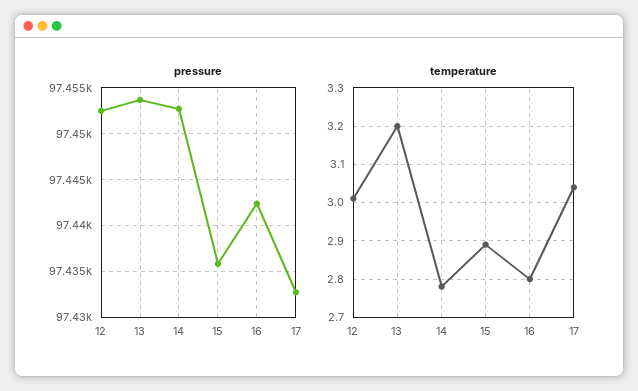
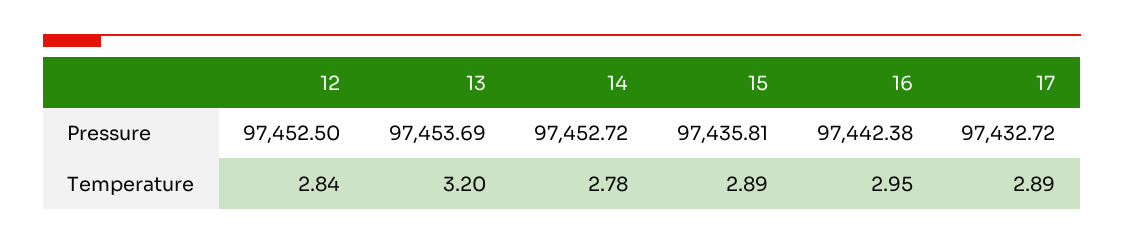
temperature, 12: 3 -> 2.84
temperature, 16: 2.8 -> 2.95
temperature, 17: 3.05 -> 2.89

